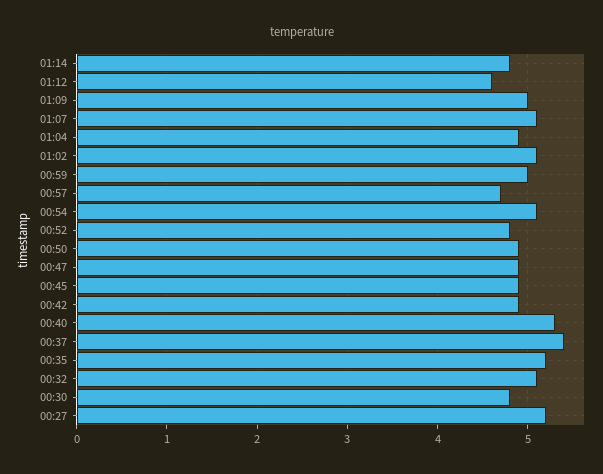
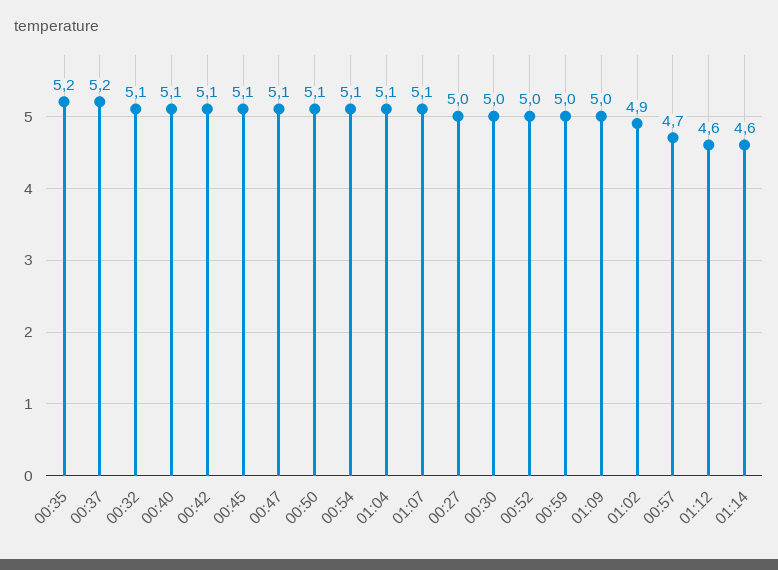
01:14: 4.8 -> 4.6
01:04: 4.9 -> 5.1
01:02: 5.1 -> 4.9
00:52: 4.8 -> 5
00:50: 4.9 -> 5.1
00:47: 4.9 -> 5.1
00:45: 4.9 -> 5.1
00:42: 4.9 -> 5.1
00:40: 5.3 -> 5.1
00:37: 5.4 -> 5.2
00:30: 4.8 -> 5
00:27: 5.2 -> 5

